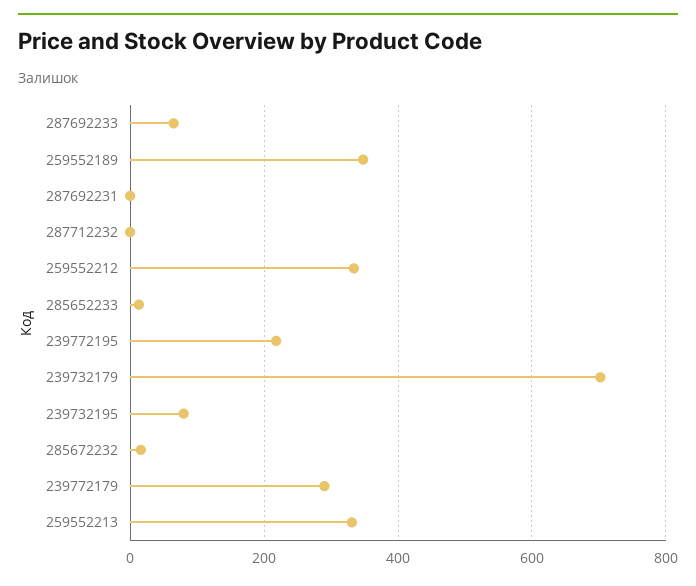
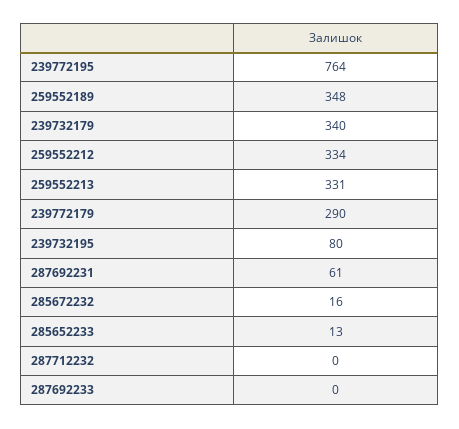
287692233: 60 -> 0
287692231: 0 -> 61
239772195: 220 -> 764
239732179: 700 -> 340

